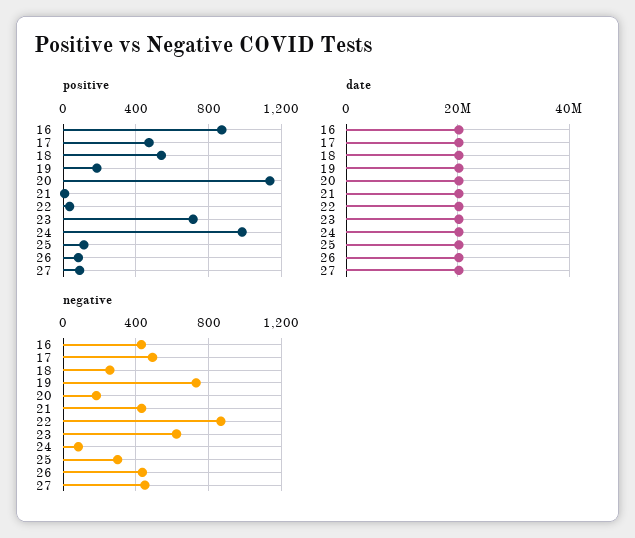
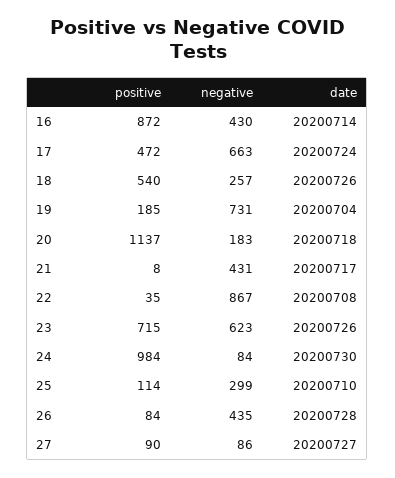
negative, 17: 500 -> 663
negative, 27: 450 -> 86

